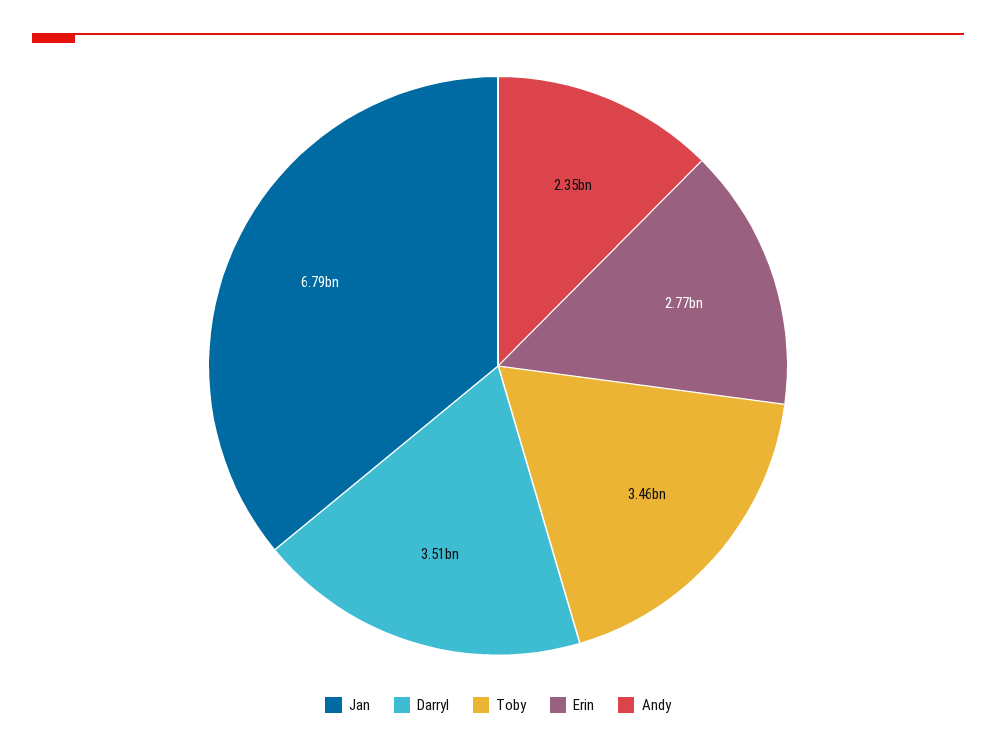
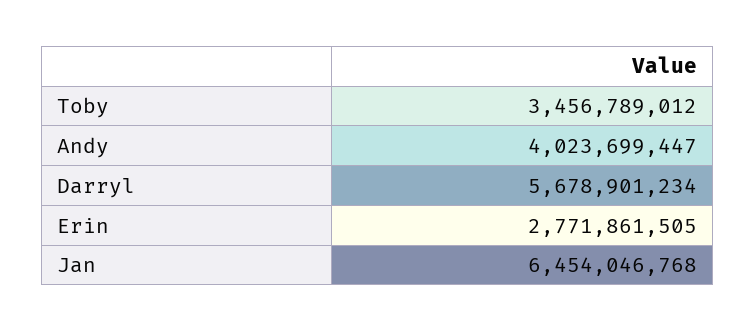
Jan: 6790000000 -> 6454046768
Darryl: 3510000000 -> 5678901234
Andy: 2350000000 -> 4023699447

